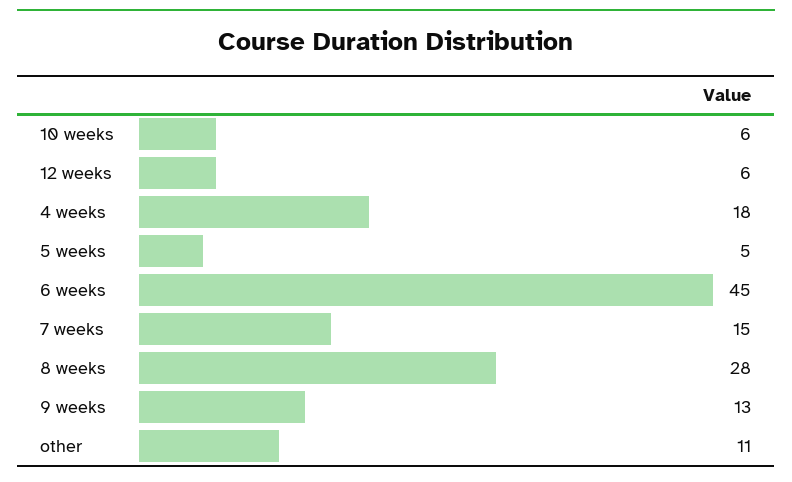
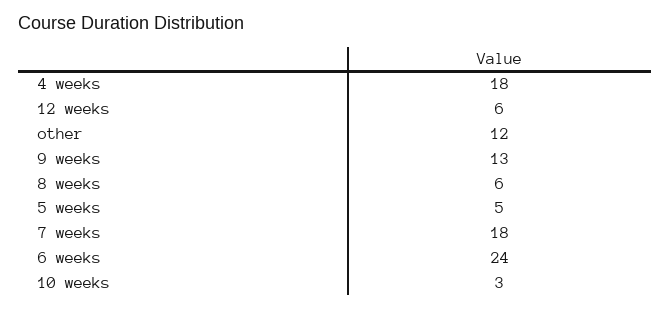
10 weeks: 6 -> 3
6 weeks: 45 -> 24
7 weeks: 15 -> 18
8 weeks: 28 -> 6
other: 11 -> 12

